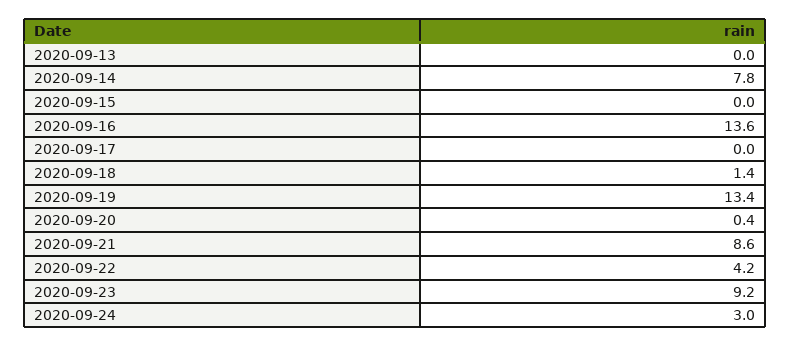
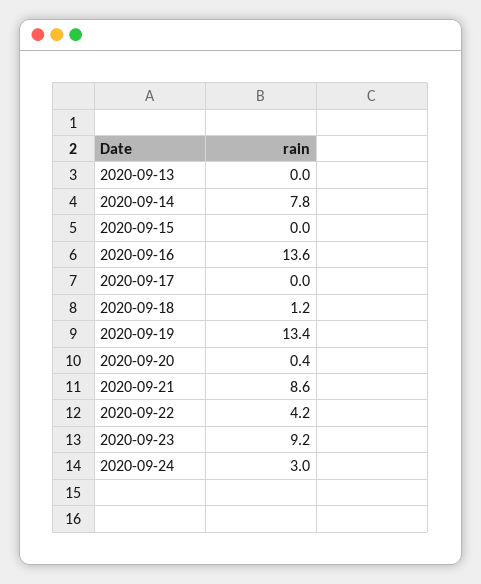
2020-09-18: 1.4 -> 1.2

